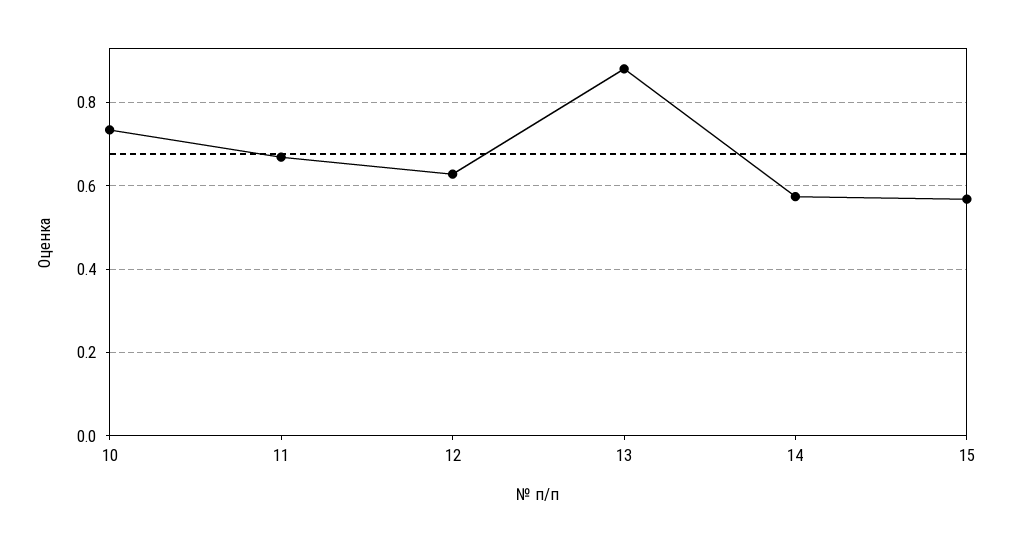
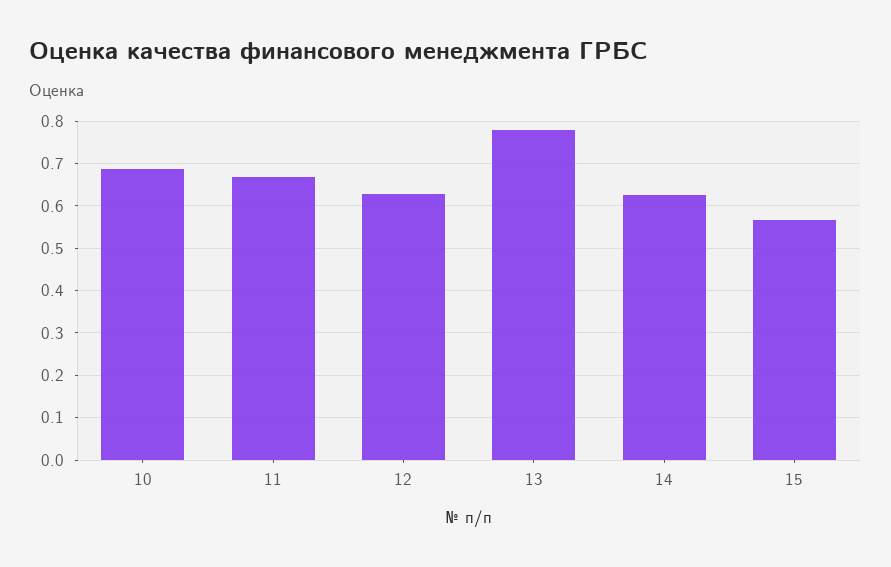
10: 0.74 -> 0.68
13: 0.88 -> 0.78
14: 0.58 -> 0.62

